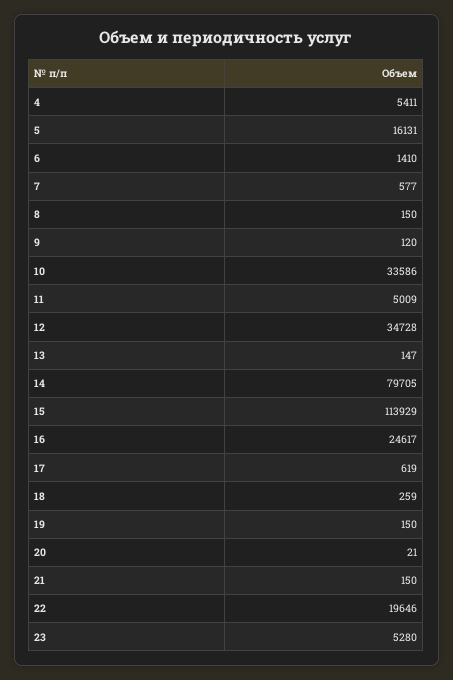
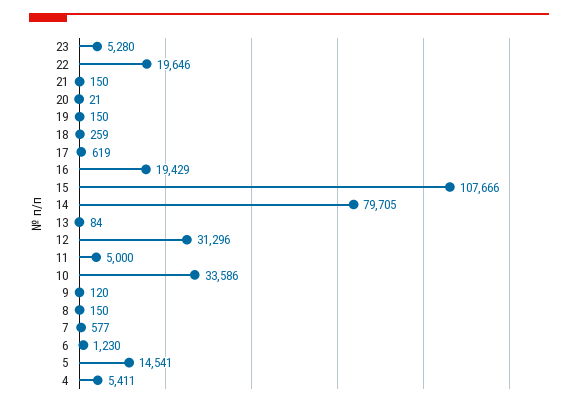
5: 16131 -> 14541
6: 1410 -> 1230
11: 5009 -> 5000
12: 34728 -> 31296
13: 147 -> 84
15: 113929 -> 107666
16: 24617 -> 19429

